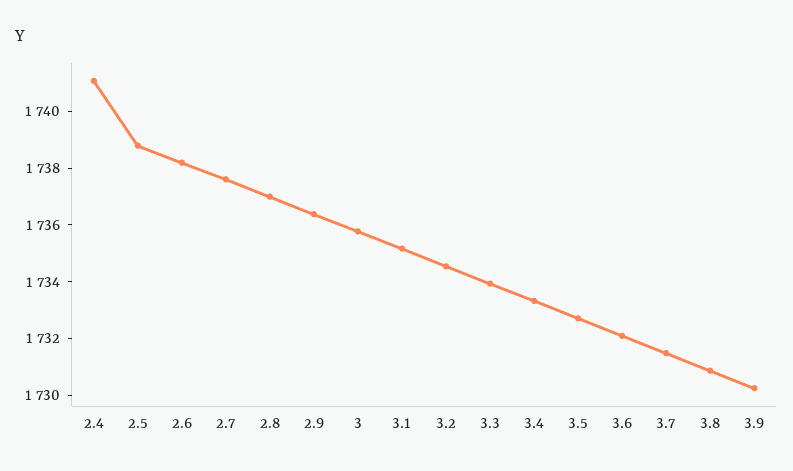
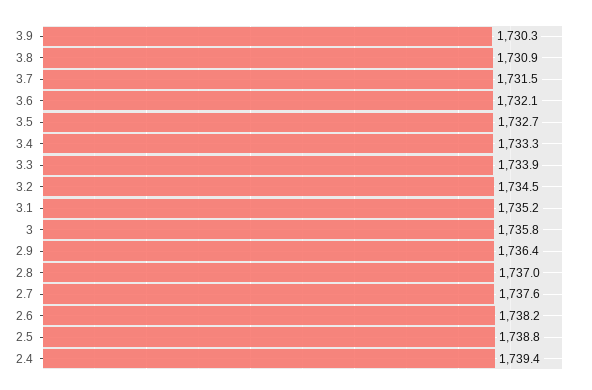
2.4: 1741 -> 1739.4

